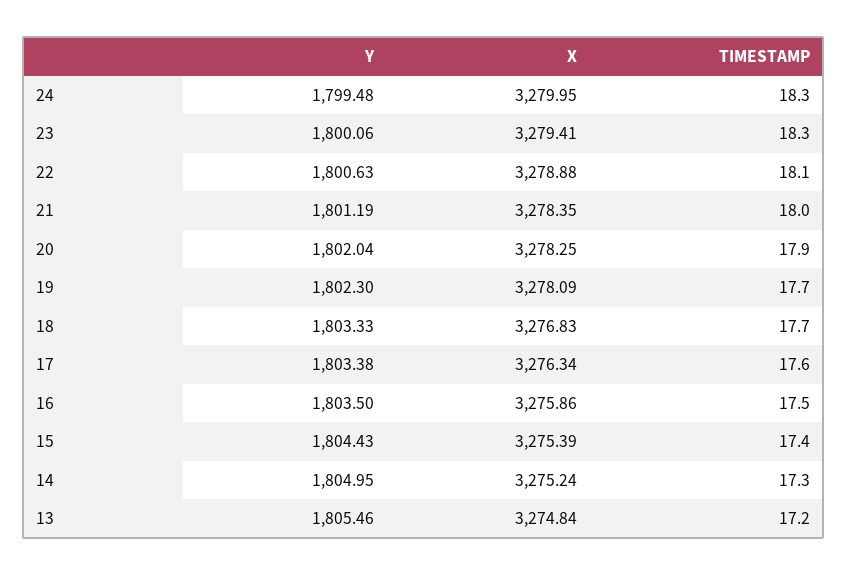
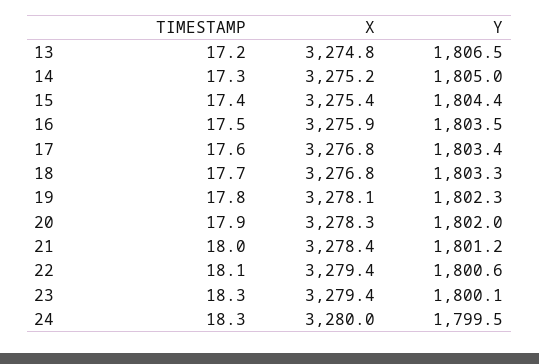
X, 22: 3278.88 -> 3279.4
TIMESTAMP, 19: 17.7 -> 17.8
X, 17: 3276.34 -> 3276.8
Y, 13: 1805.46 -> 1806.5

